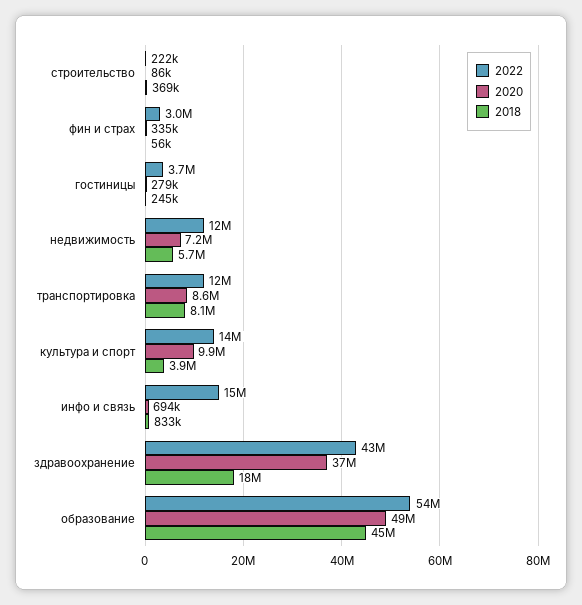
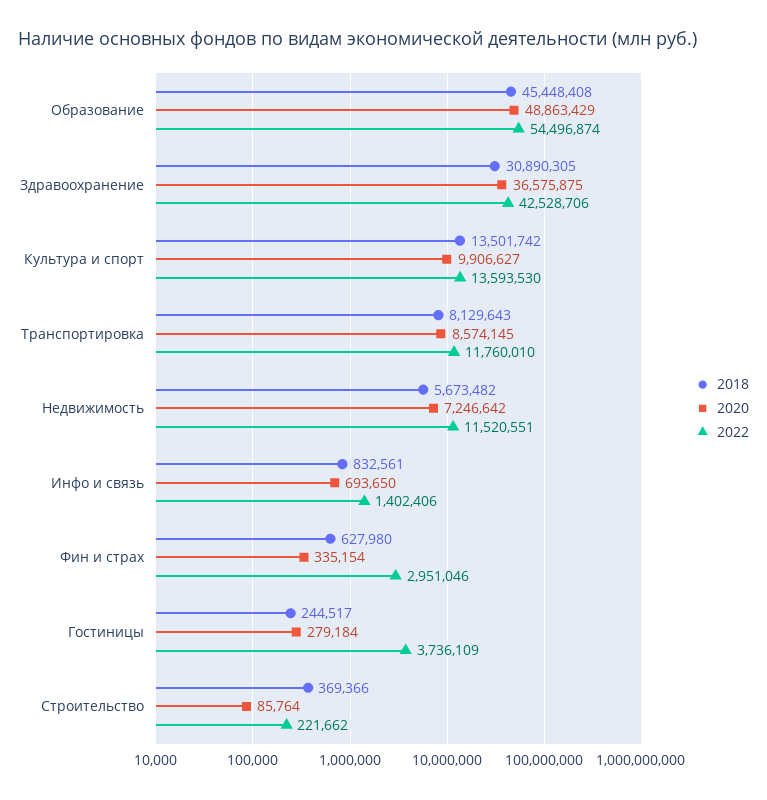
2018, фин и страх: 56000 -> 627980
2018, культура и спорт: 3900000 -> 13501742
2022, инфо и связь: 15000000 -> 1402406
2018, здравоохранение: 18000000 -> 30890305

